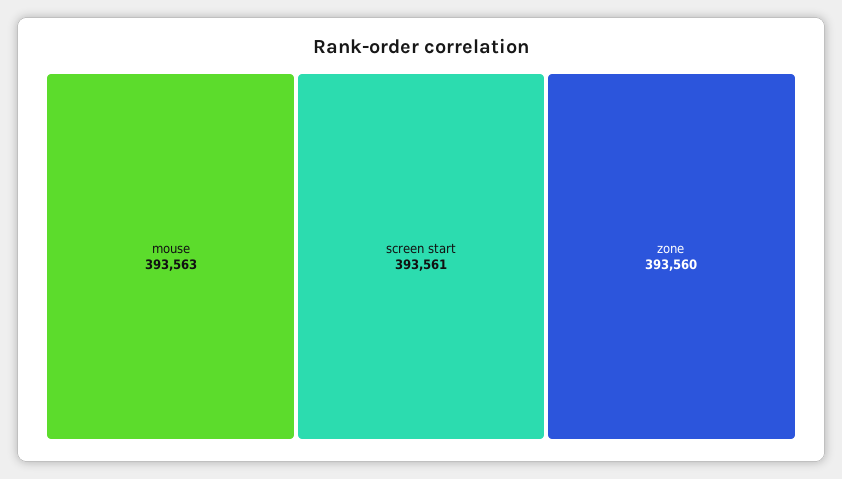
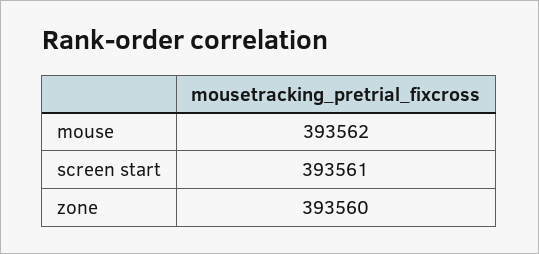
mouse: 393563 -> 393562

